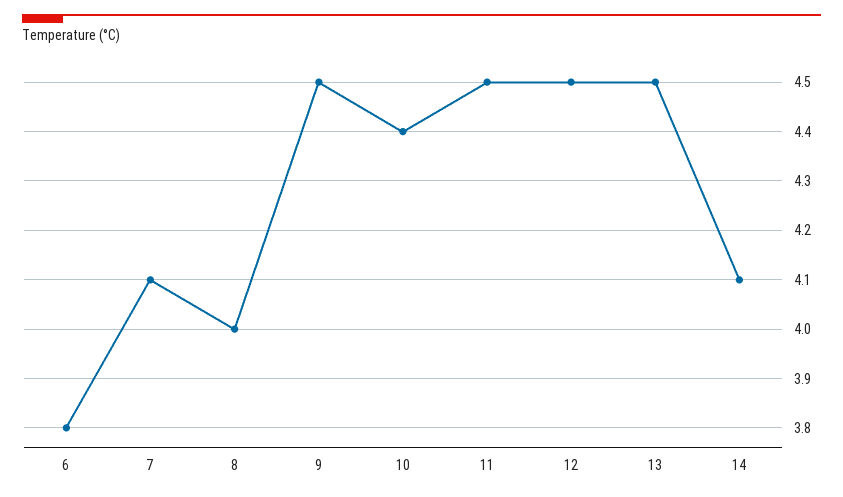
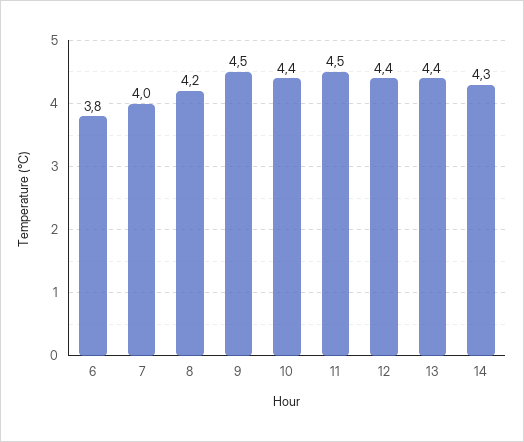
7: 4.1 -> 4
8: 4 -> 4.2
12: 4.5 -> 4.4
13: 4.5 -> 4.4
14: 4.1 -> 4.3

